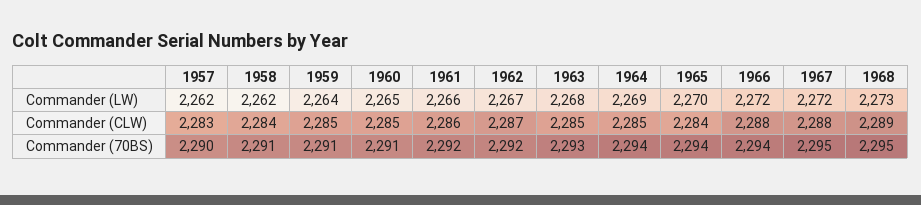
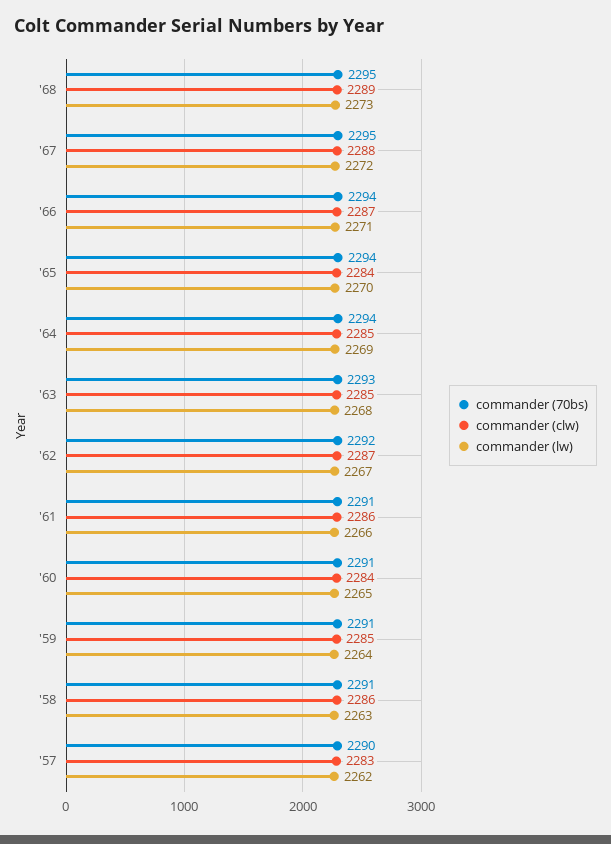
Commander (LW), 1958: 2262 -> 2263
Commander (LW), 1966: 2272 -> 2271
Commander (CLW), 1958: 2284 -> 2286
Commander (CLW), 1960: 2285 -> 2284
Commander (CLW), 1966: 2288 -> 2287
Commander (70BS), 1961: 2292 -> 2291

